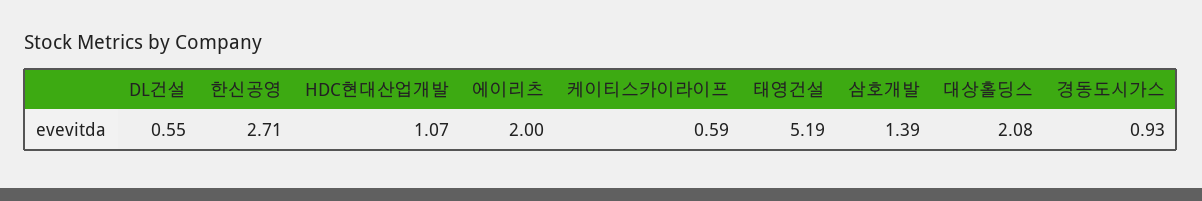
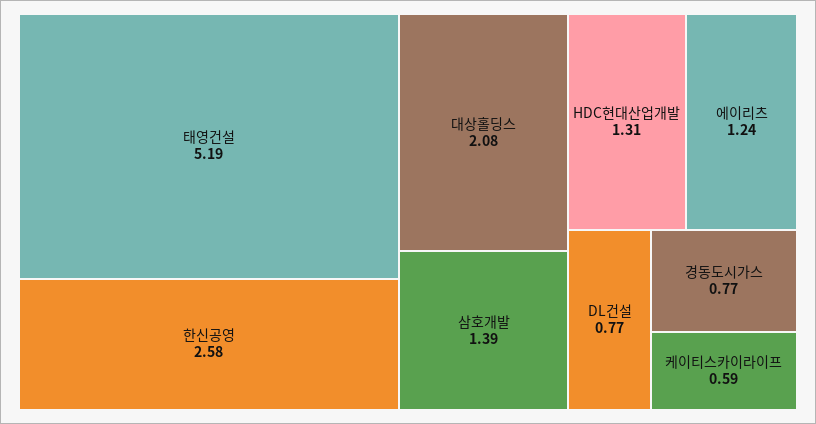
DL건설: 0.55 -> 0.77
한신공영: 2.71 -> 2.58
HDC현대산업개발: 1.07 -> 1.31
에이리츠: 2 -> 1.24
경동도시가스: 0.93 -> 0.77

